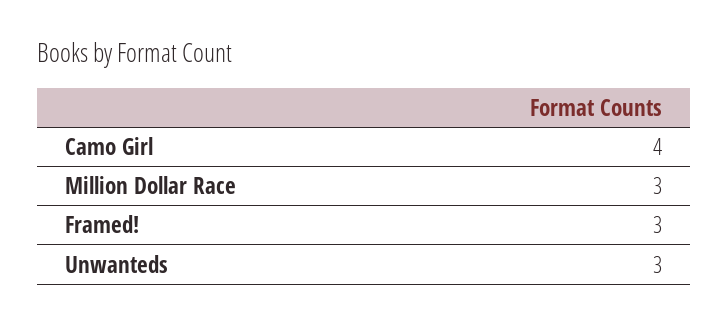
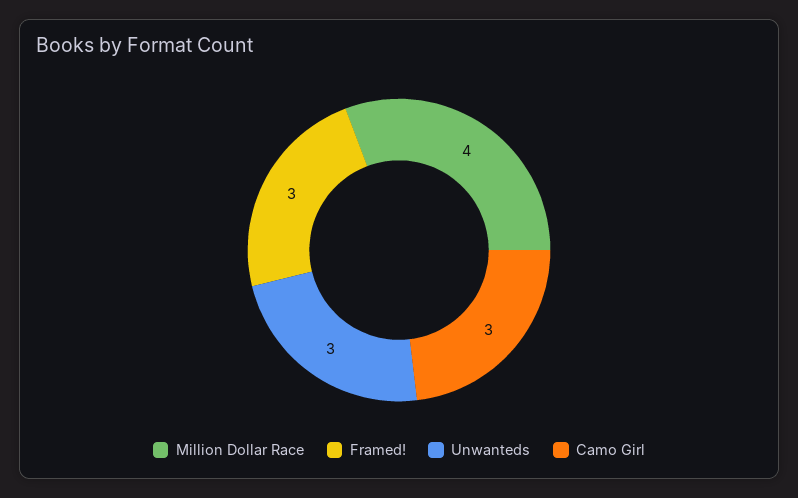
Camo Girl: 4 -> 3
Million Dollar Race: 3 -> 4

